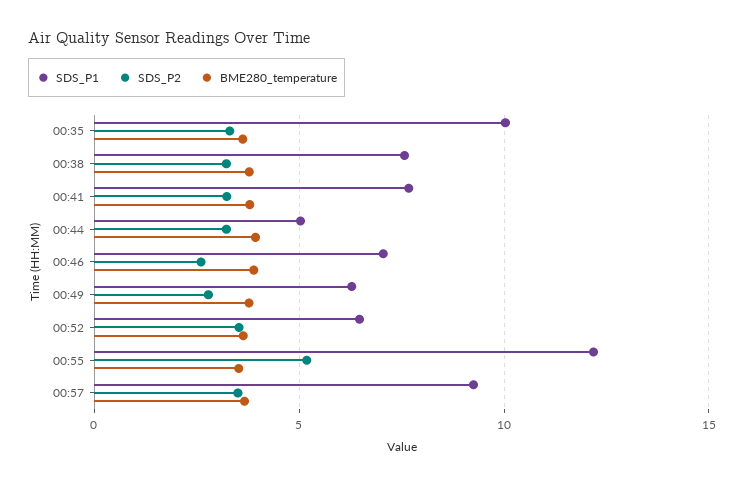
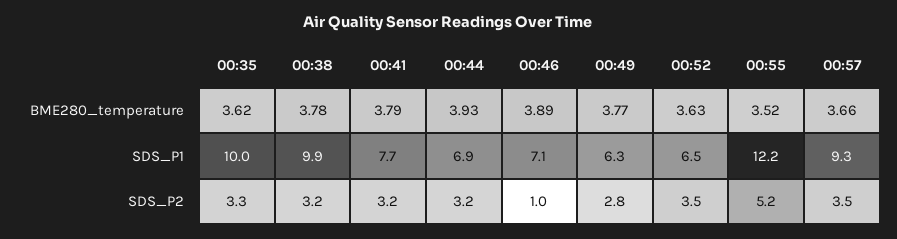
SDS_P1, 00:38: 7.5 -> 9.9
SDS_P1, 00:44: 5 -> 6.9
SDS_P2, 00:46: 2.5 -> 1

